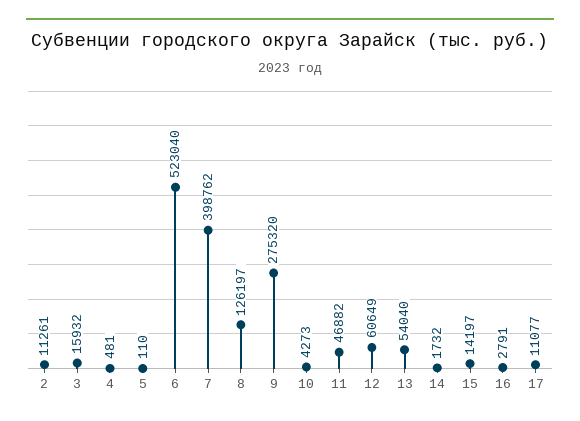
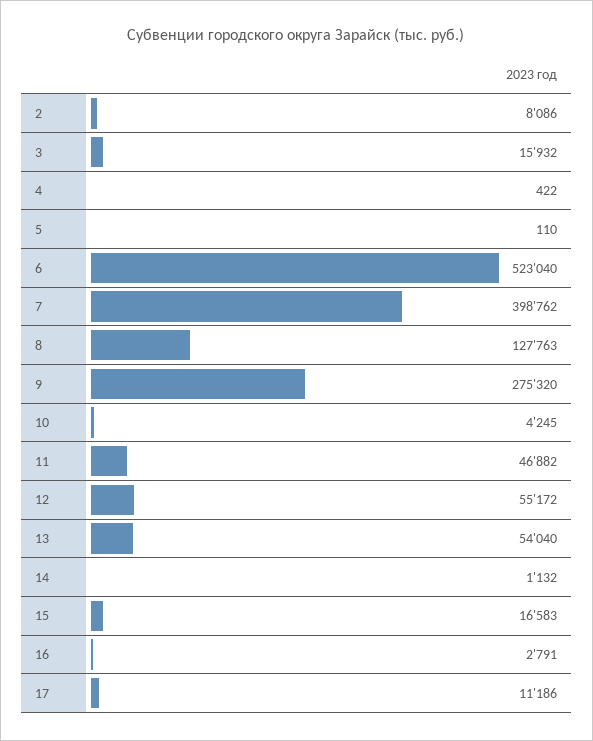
2: 11261 -> 8086
4: 481 -> 422
8: 126197 -> 127763
10: 4273 -> 4245
12: 60649 -> 55172
14: 1732 -> 1132
15: 14197 -> 16583
17: 11077 -> 11186

